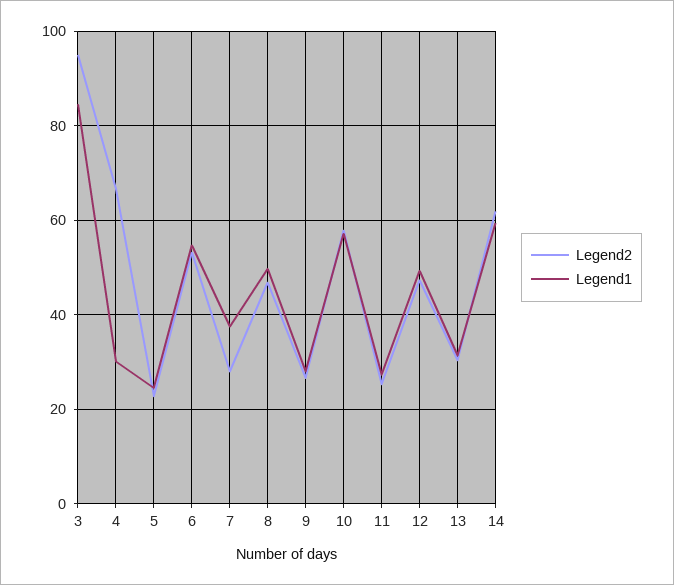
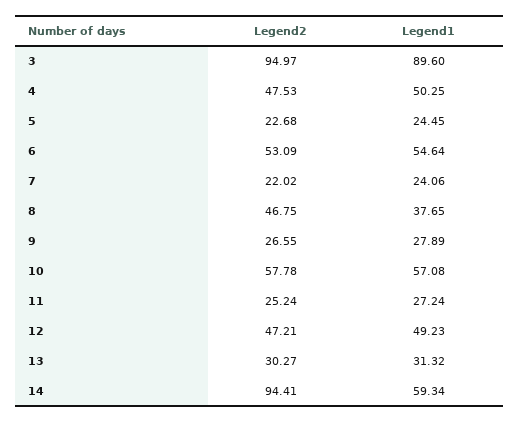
Legend1, 3: 84 -> 89.6
Legend2, 4: 66 -> 47.53
Legend1, 4: 30 -> 50.25
Legend2, 7: 28 -> 22.02
Legend1, 7: 38 -> 24.06
Legend1, 8: 50 -> 37.65
Legend2, 14: 62 -> 94.41

